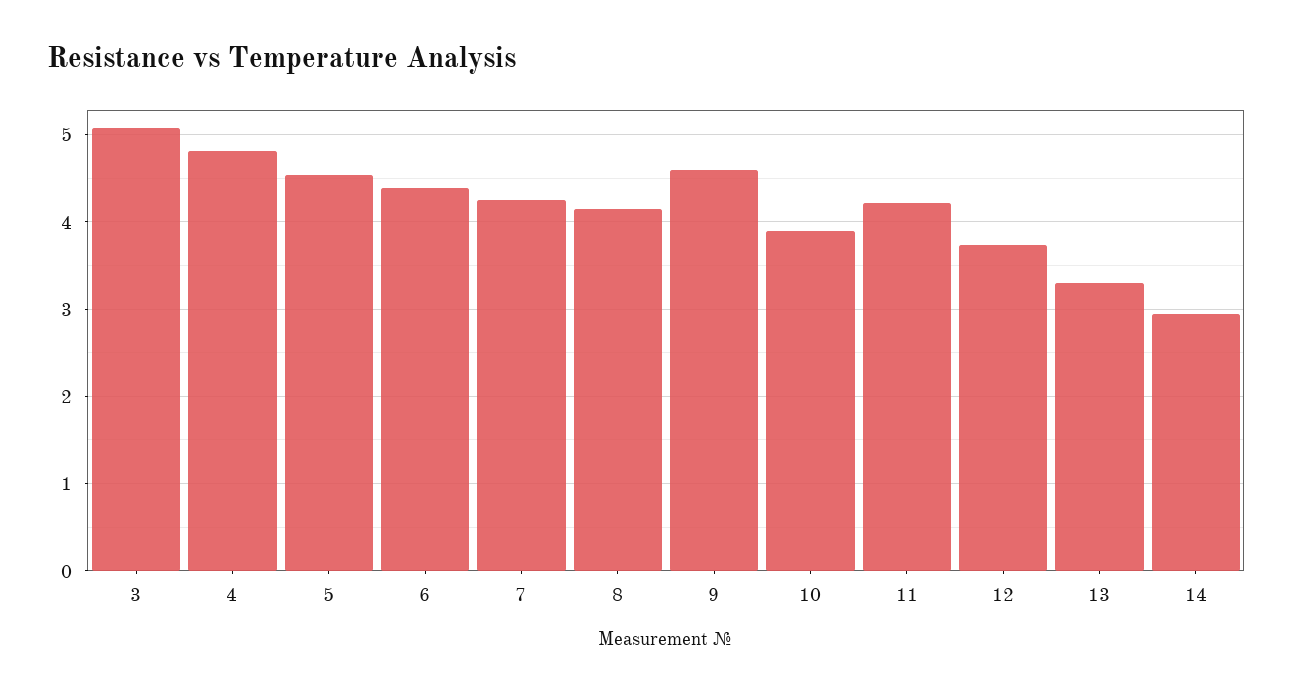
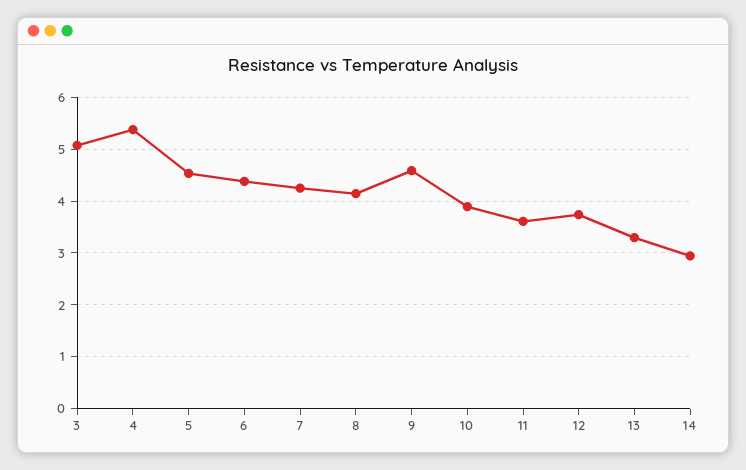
4: 4.8 -> 5.4
11: 4.2 -> 3.6

